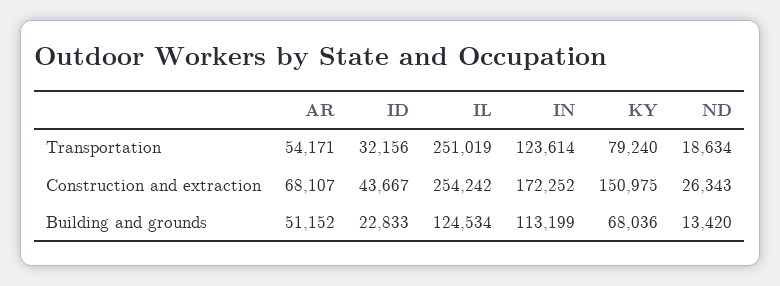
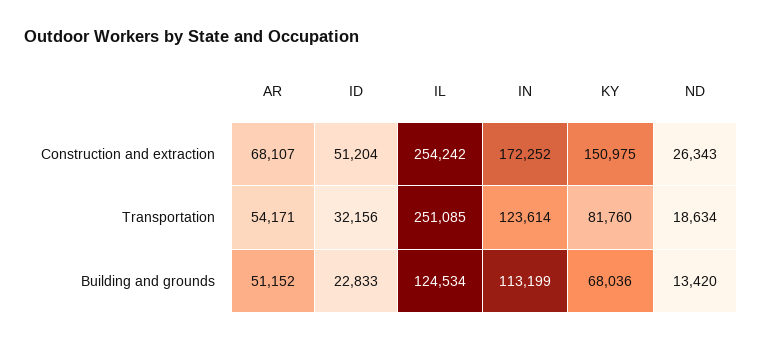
IL, Transportation: 251019 -> 251085
KY, Transportation: 79240 -> 81760
ID, Construction and extraction: 43667 -> 51204

